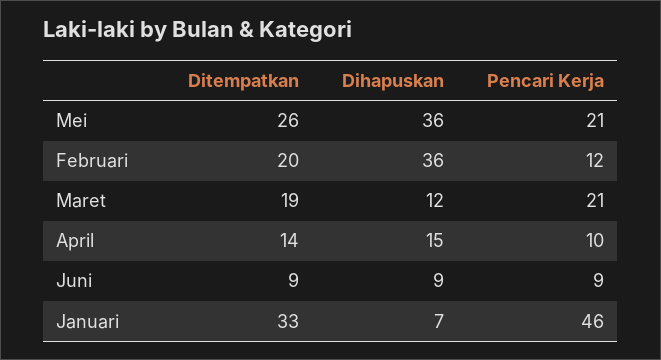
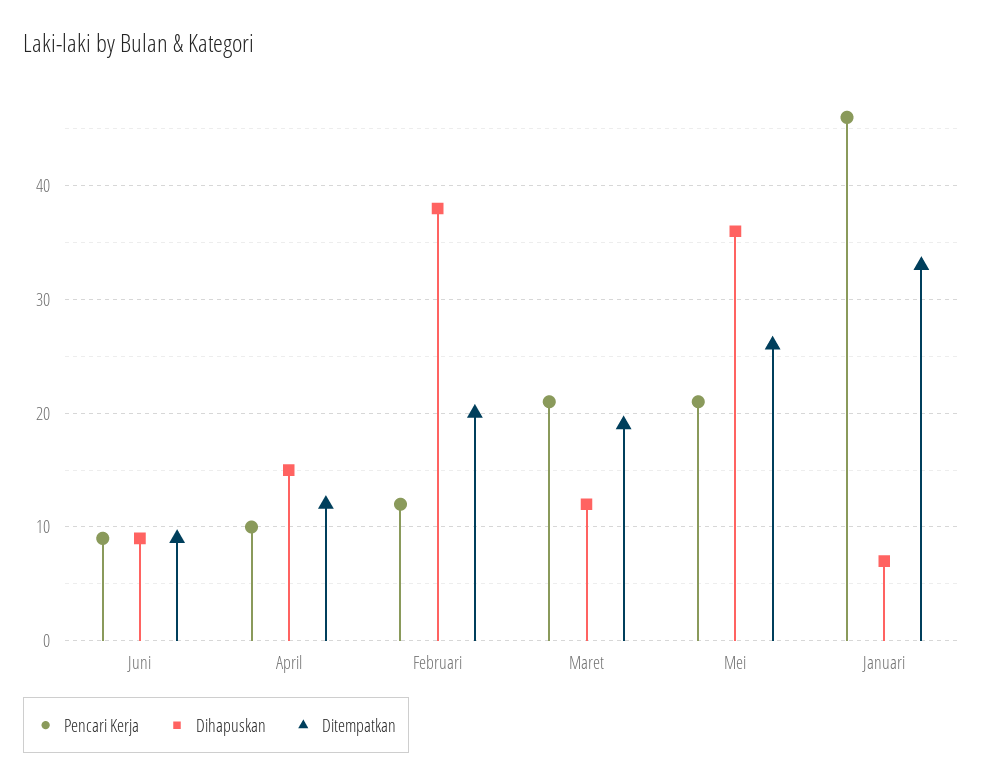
Dihapuskan, Februari: 36 -> 38
Ditempatkan, April: 14 -> 12

